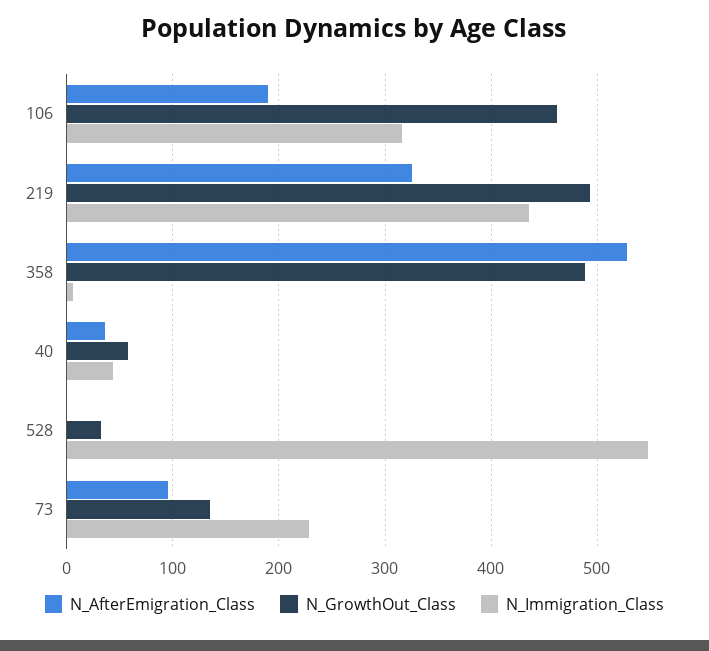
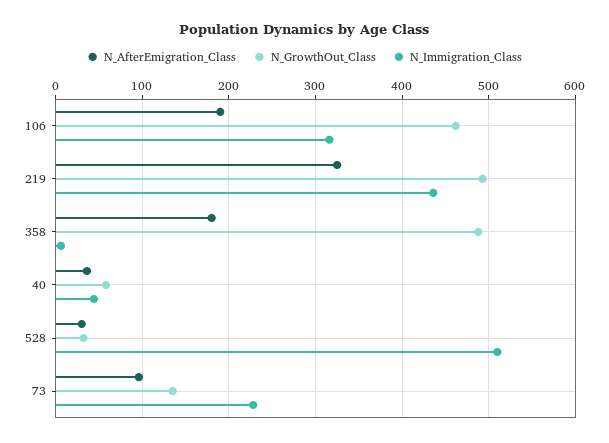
N_AfterEmigration_Class, 358: 530 -> 180
N_AfterEmigration_Class, 528: 0 -> 30
N_Immigration_Class, 528: 550 -> 510

